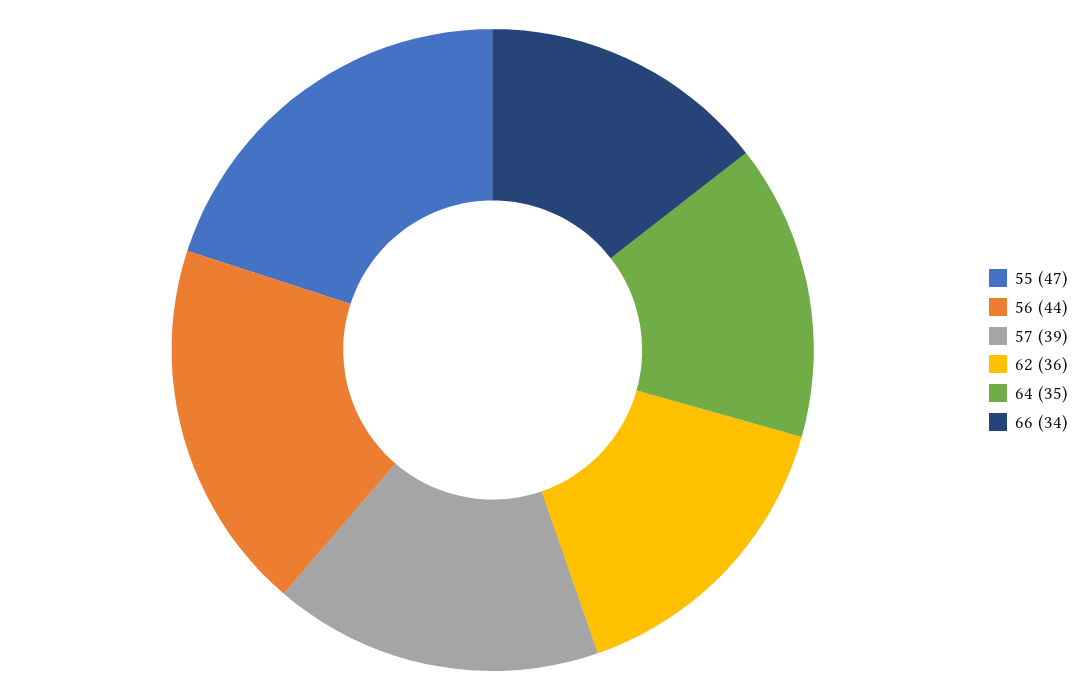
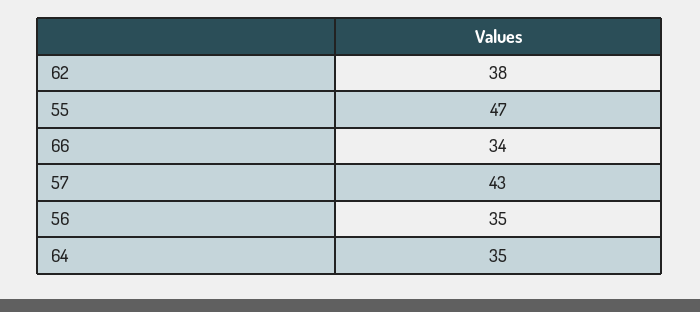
56: 44 -> 35
57: 39 -> 43
62: 36 -> 38

